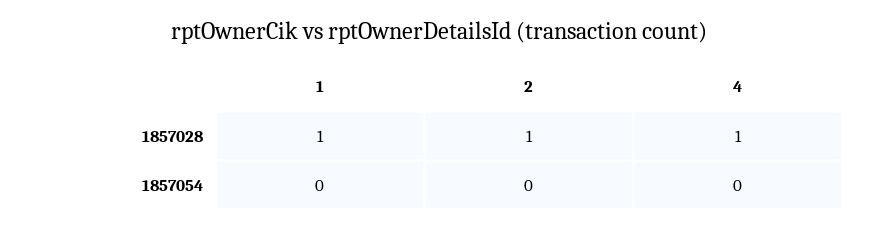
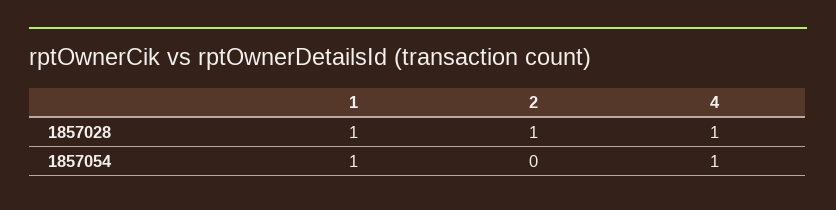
1, 1857054: 0 -> 1
4, 1857054: 0 -> 1

